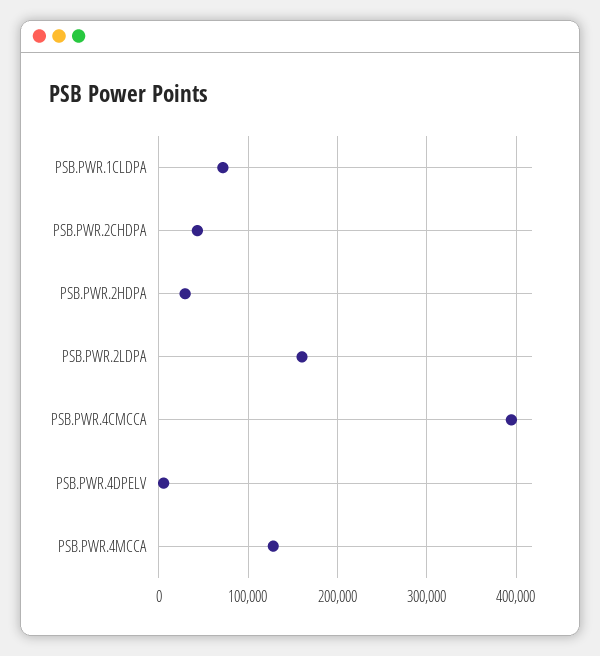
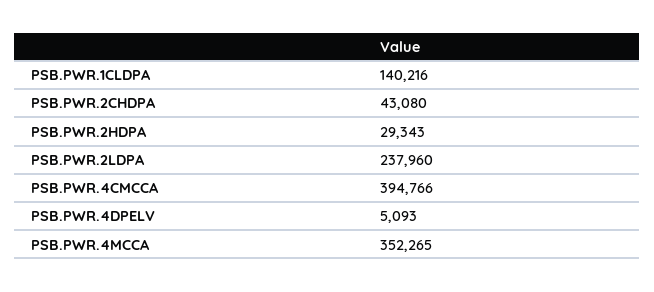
PSB.PWR.1CLDPA: 70000 -> 140216
PSB.PWR.2LDPA: 160000 -> 237960
PSB.PWR.4MCCA: 130000 -> 352265

